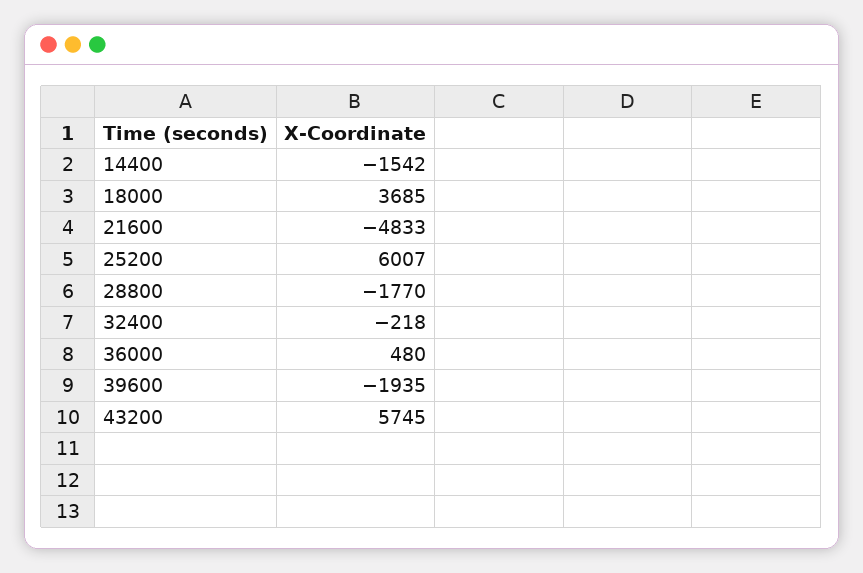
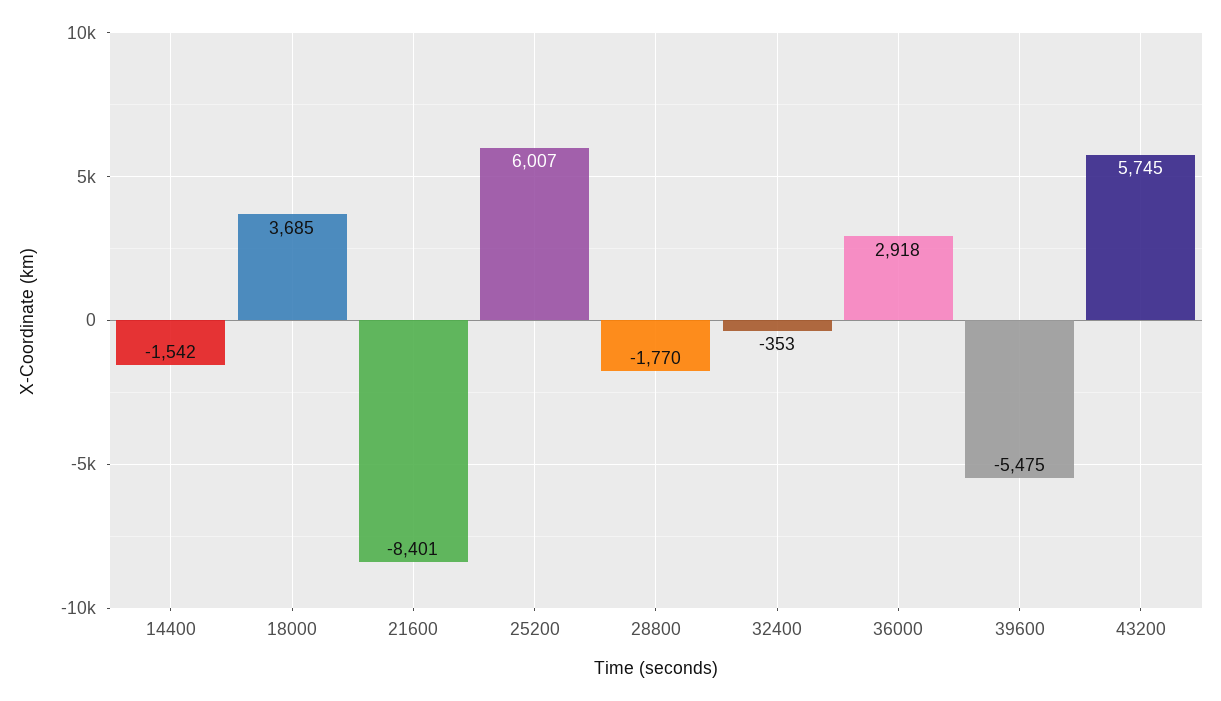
21600: -4833 -> -8401
32400: -218 -> -353
36000: 480 -> 2918
39600: -1935 -> -5475

